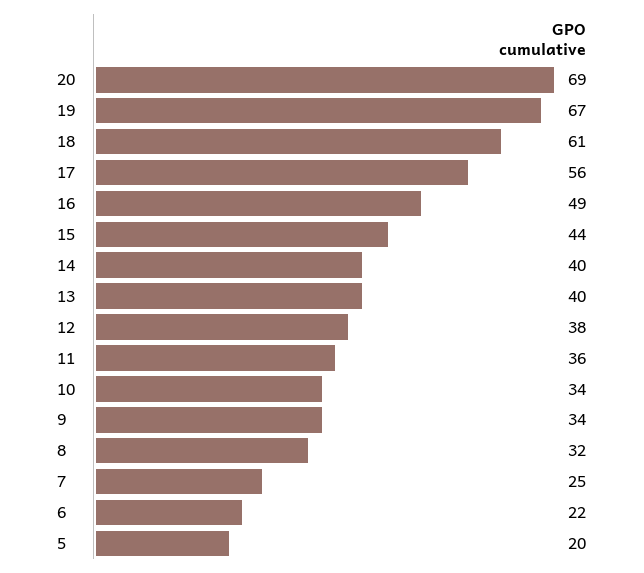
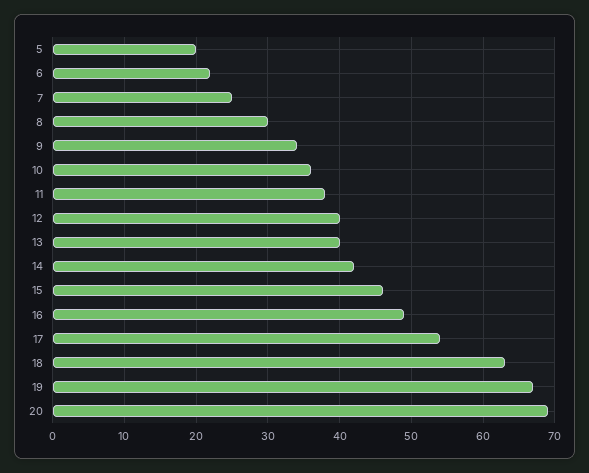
18: 61 -> 63
17: 56 -> 54
15: 44 -> 46
14: 40 -> 42
12: 38 -> 40
11: 36 -> 38
10: 34 -> 36
8: 32 -> 30

